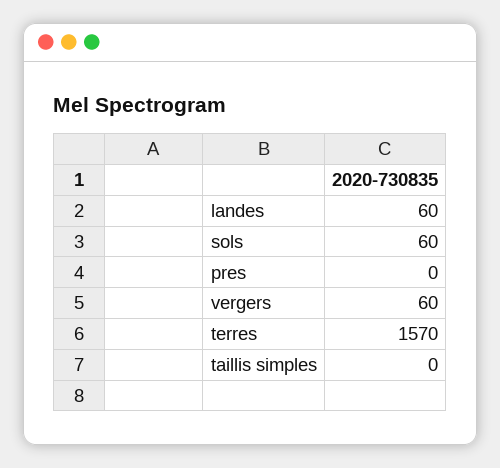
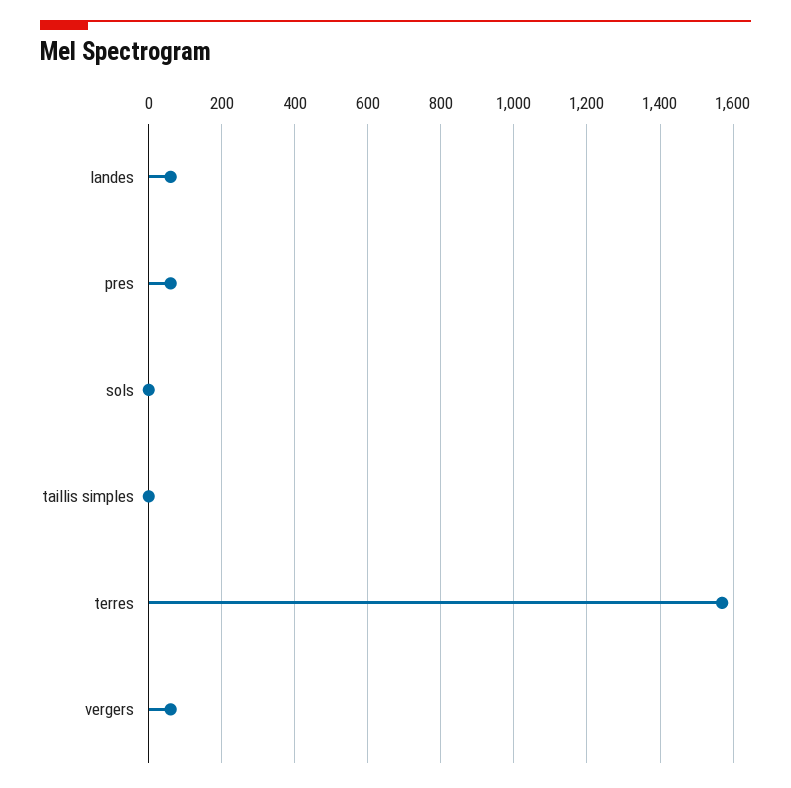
sols: 60 -> 0
pres: 0 -> 60

